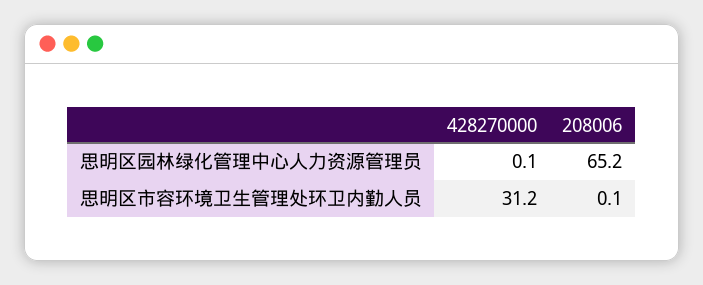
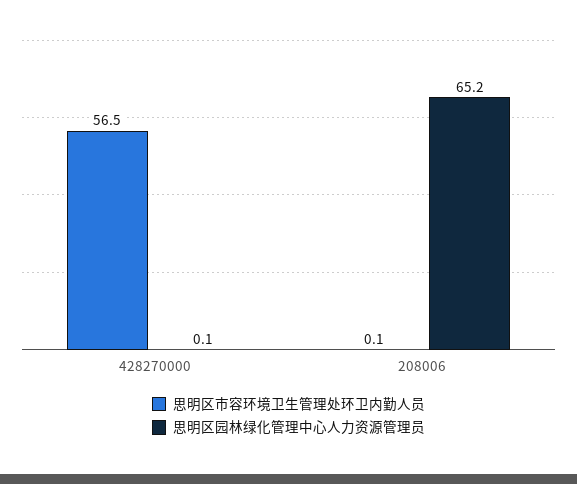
思明区市容环境卫生管理处环卫内勤人员, 428270000: 31.2 -> 56.5

